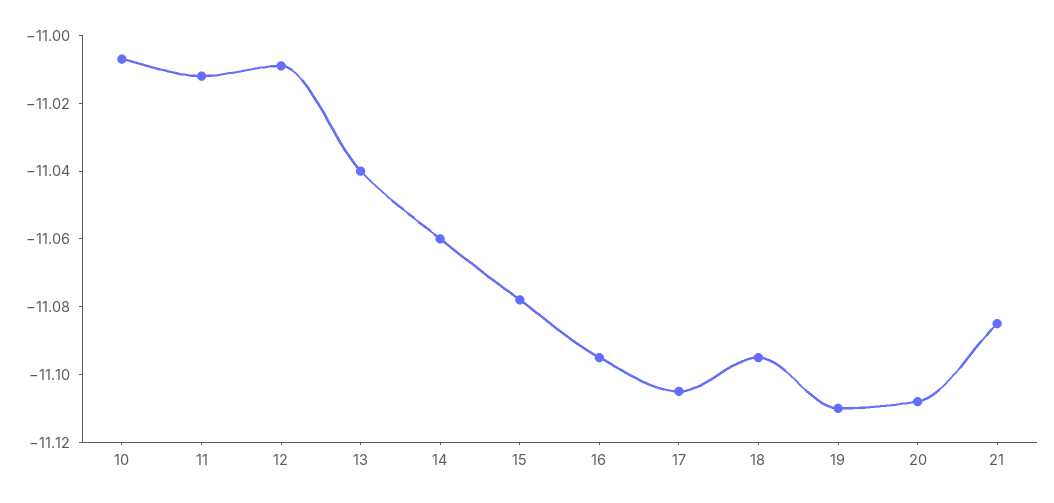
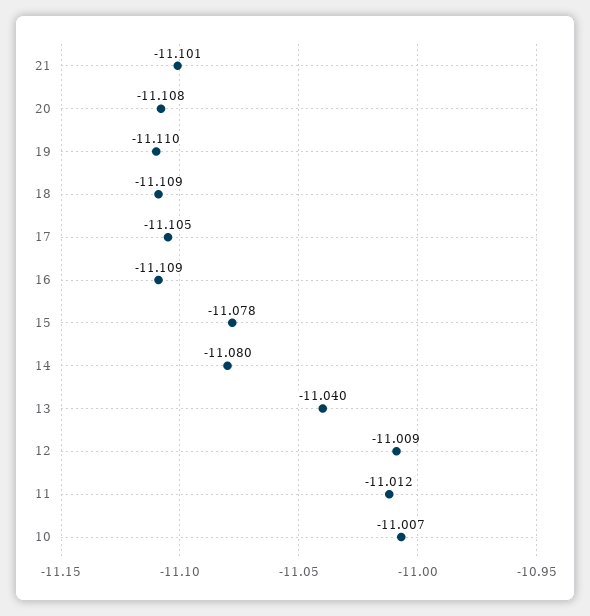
14: -11.06 -> -11.08
16: -11.095 -> -11.109
18: -11.095 -> -11.109
21: -11.085 -> -11.101

